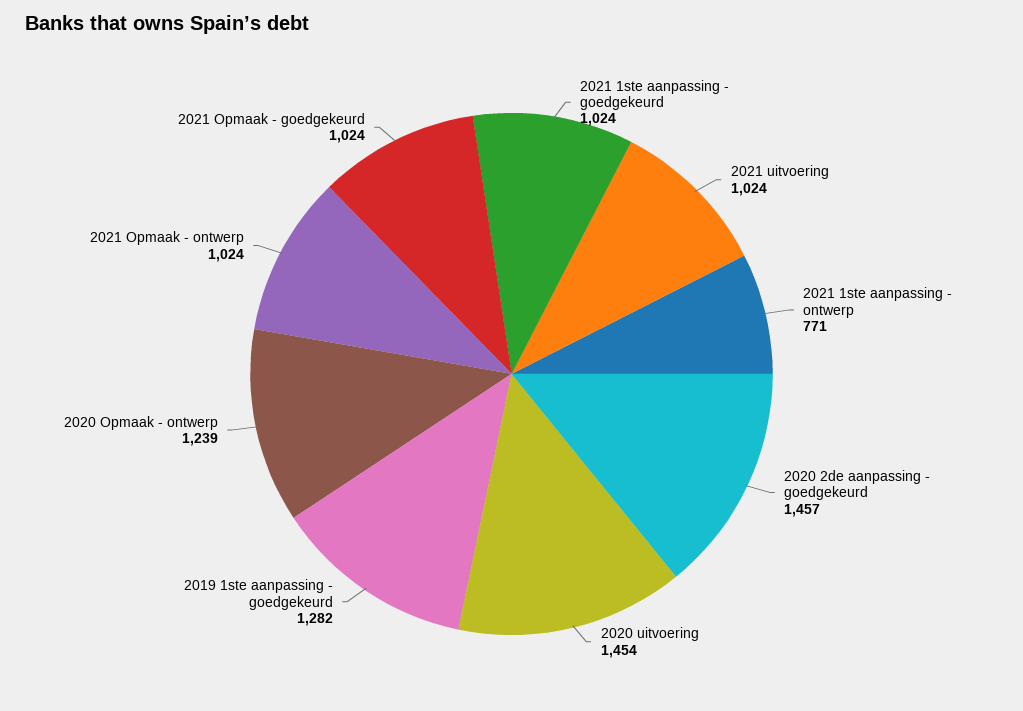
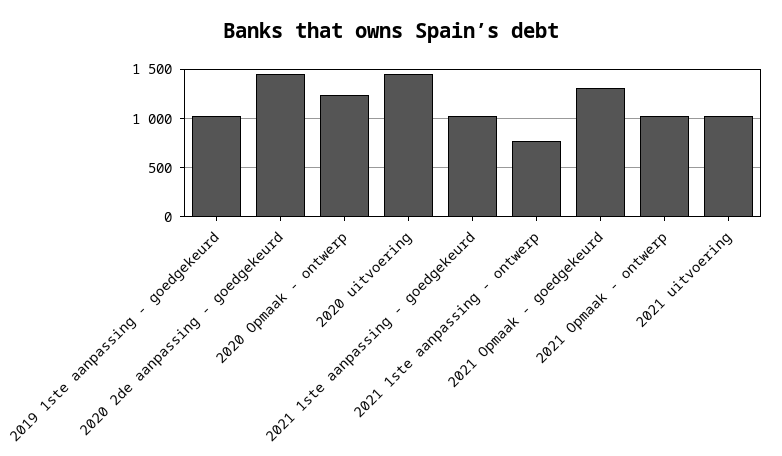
2019 1ste aanpassing - goedgekeurd: 1282 -> 1000
2021 Opmaak - goedgekeurd: 1024 -> 1300

